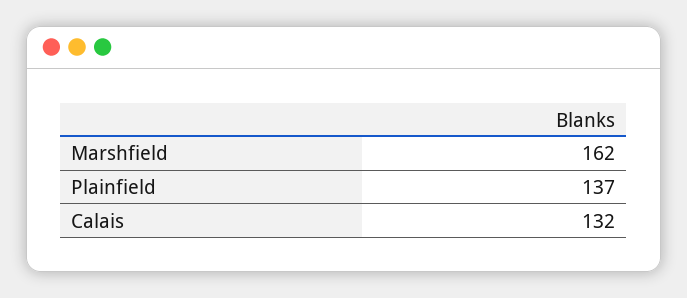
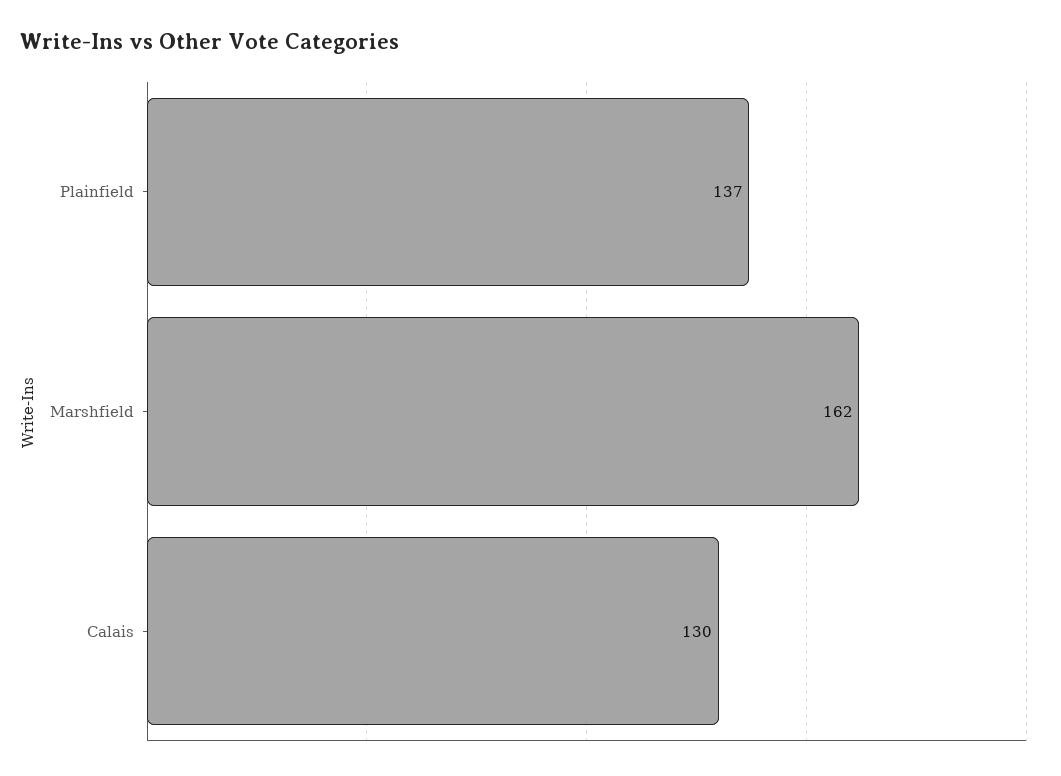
Calais: 132 -> 130

